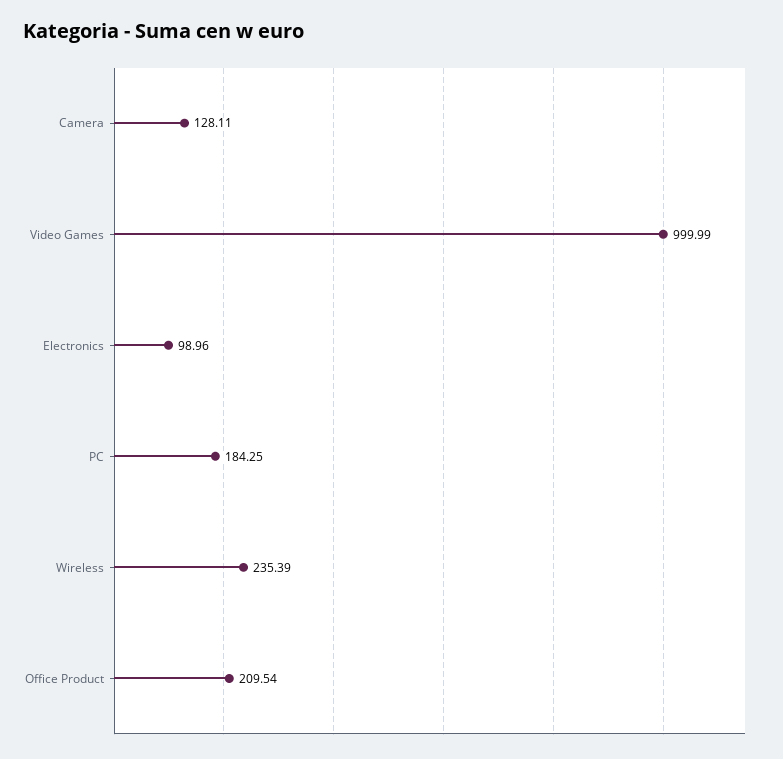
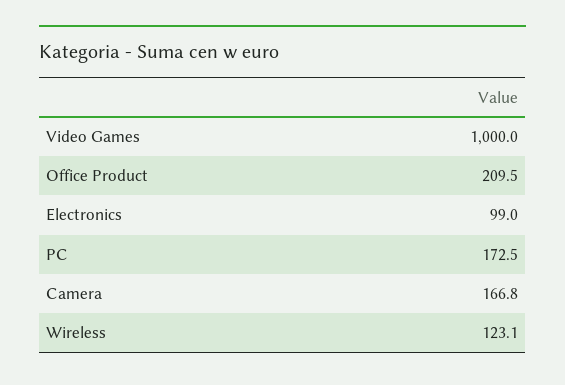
Camera: 128.11 -> 166.8
PC: 184.25 -> 172.5
Wireless: 235.39 -> 123.1

